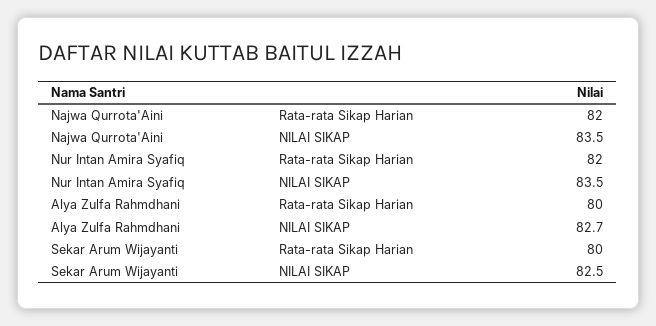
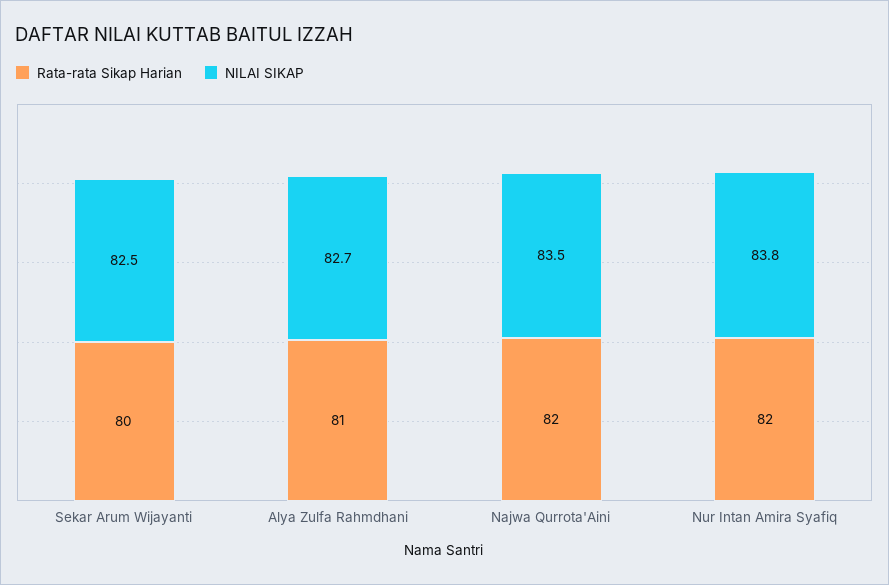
NILAI SIKAP, Nur Intan Amira Syafiq: 83.5 -> 83.8
Rata-rata Sikap Harian, Alya Zulfa Rahmdhani: 80 -> 81

